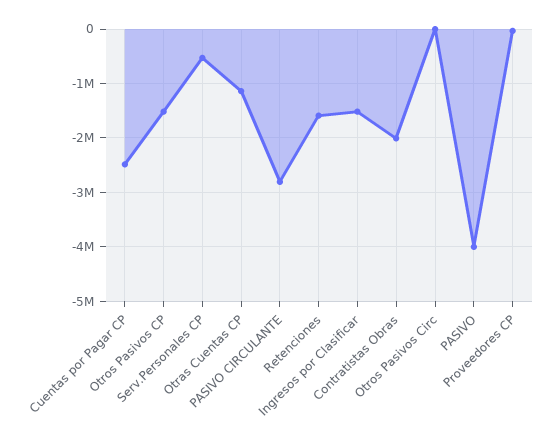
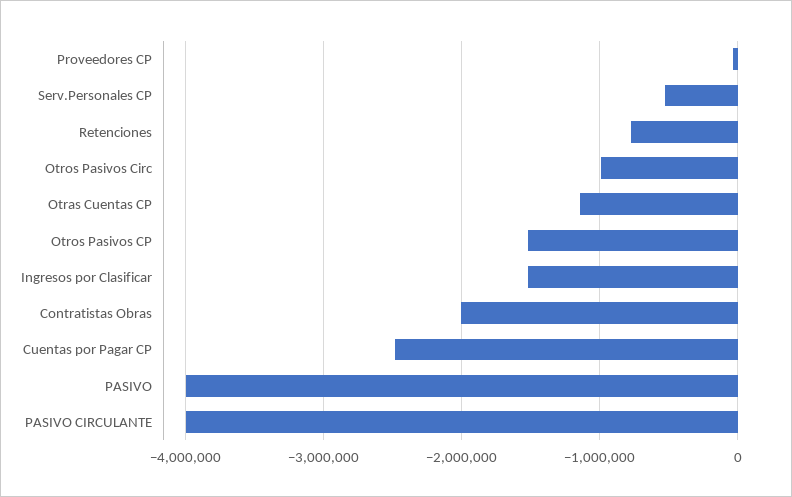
PASIVO CIRCULANTE: -2800000 -> -4000000
Retenciones: -1600000 -> -800000
Otros Pasivos Circ: 0 -> -1000000

